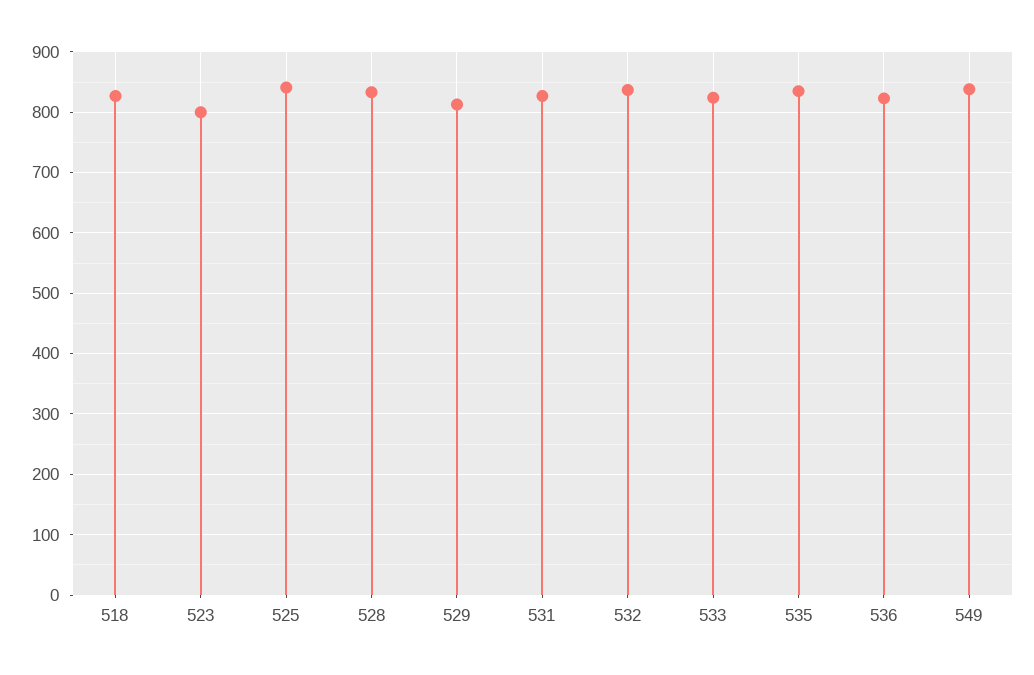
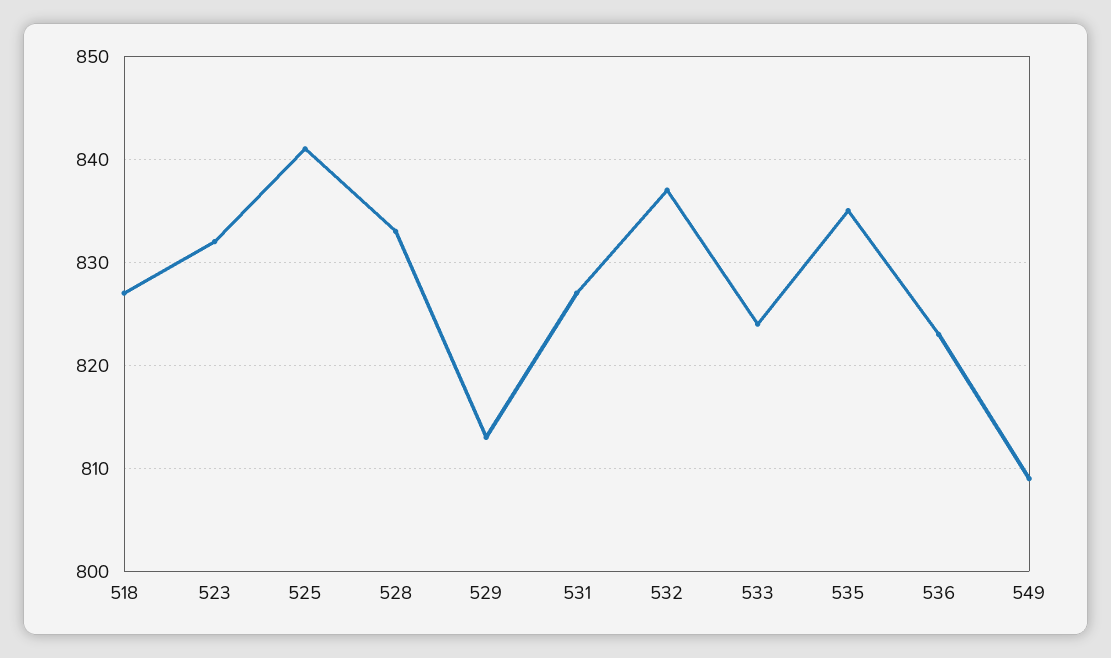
523: 800 -> 832
549: 840 -> 809

